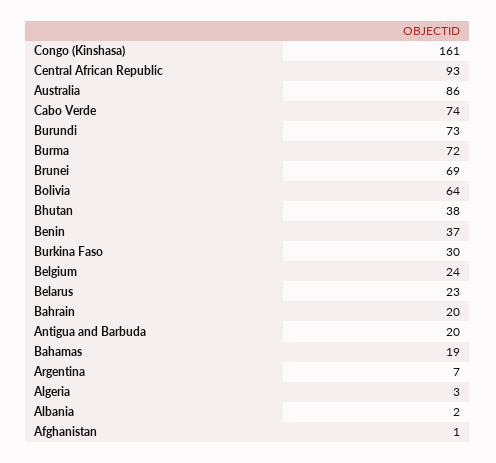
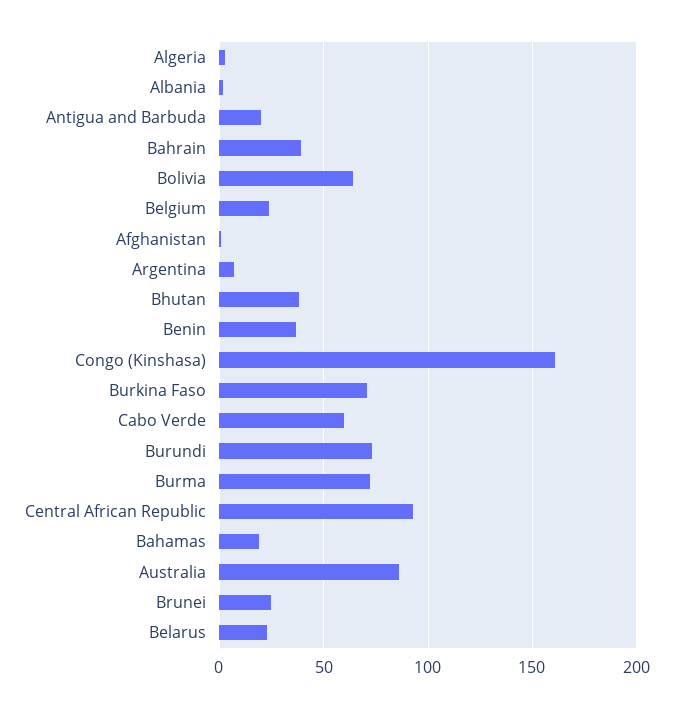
Cabo Verde: 74 -> 60
Brunei: 69 -> 25
Burkina Faso: 30 -> 70
Bahrain: 20 -> 40

